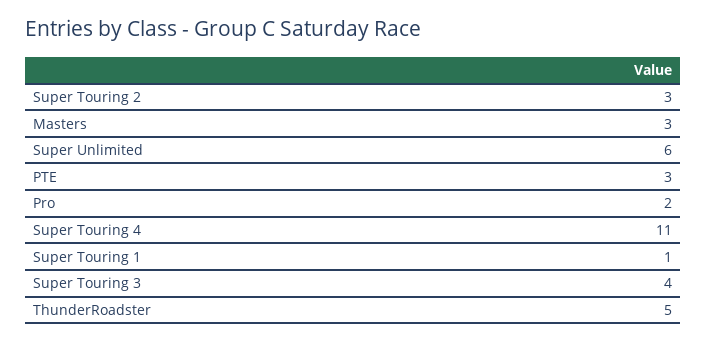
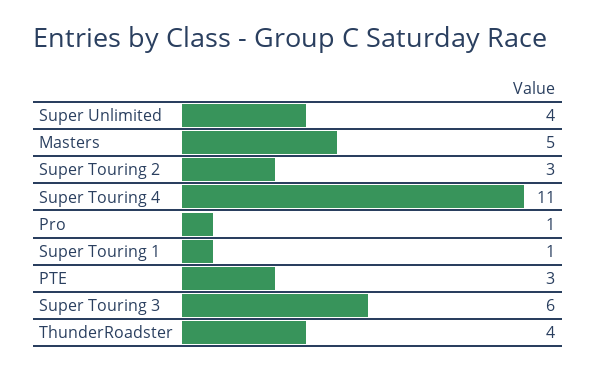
Masters: 3 -> 5
Super Unlimited: 6 -> 4
Pro: 2 -> 1
Super Touring 3: 4 -> 6
ThunderRoadster: 5 -> 4

